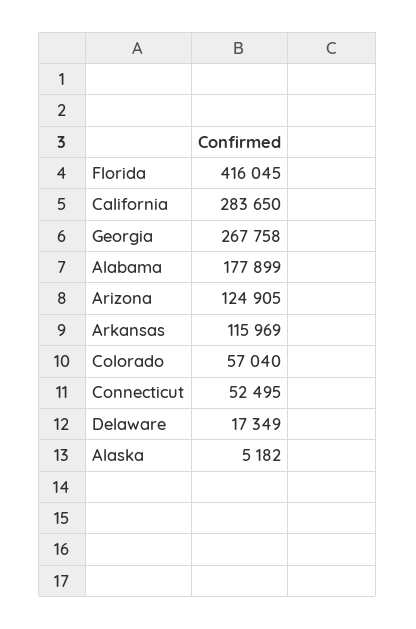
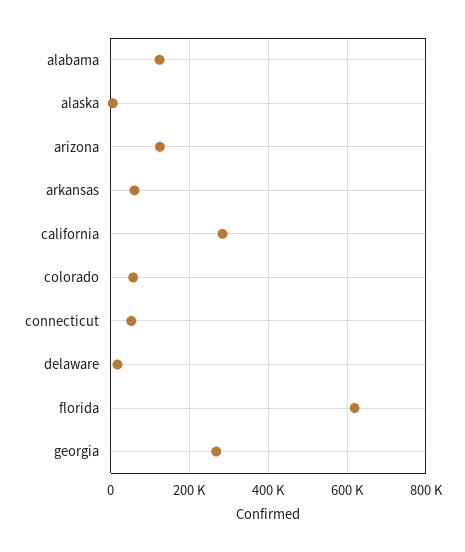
Florida: 416045 -> 620000
Alabama: 177899 -> 120000
Arkansas: 115969 -> 60000

